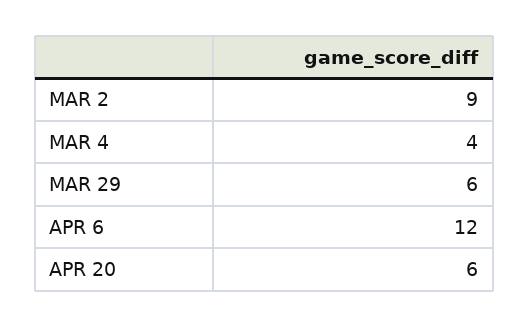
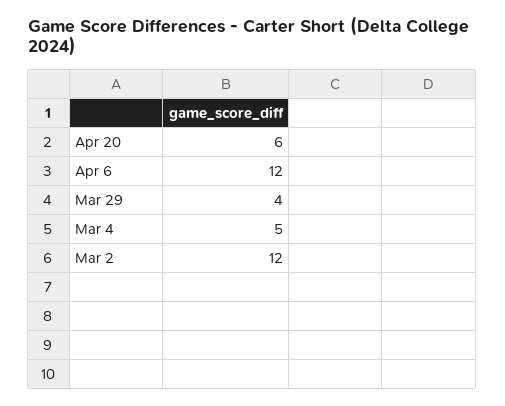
MAR 2: 9 -> 12
MAR 4: 4 -> 5
MAR 29: 6 -> 4

